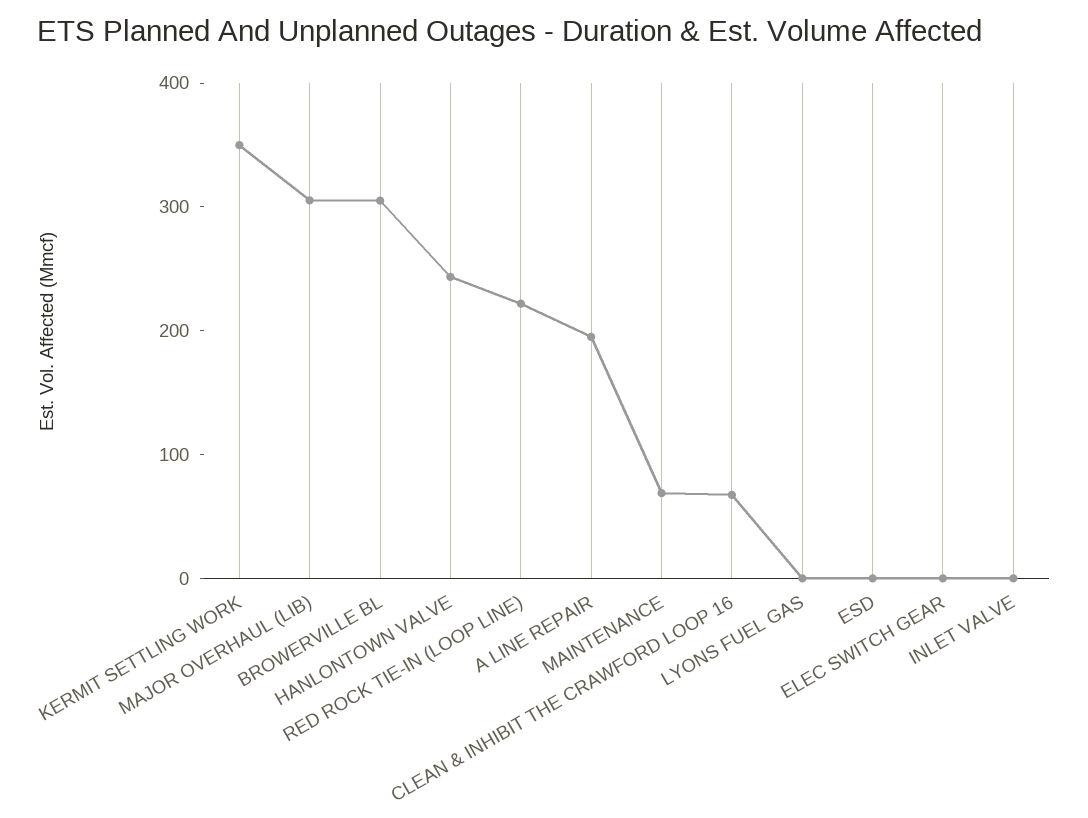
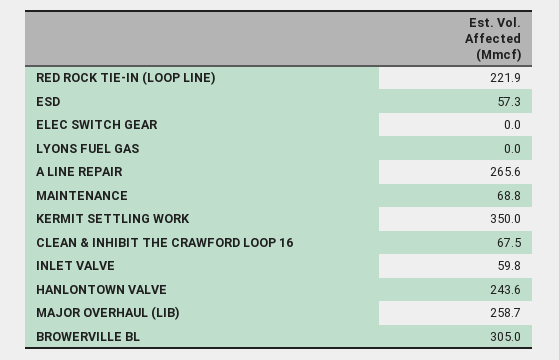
MAJOR OVERHAUL (LIB): 300 -> 258.7
A LINE REPAIR: 200 -> 265.6
ESD: 0 -> 57.3
INLET VALVE: 0 -> 59.8

